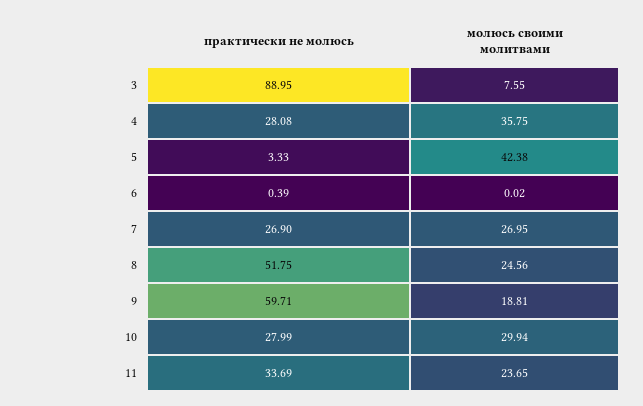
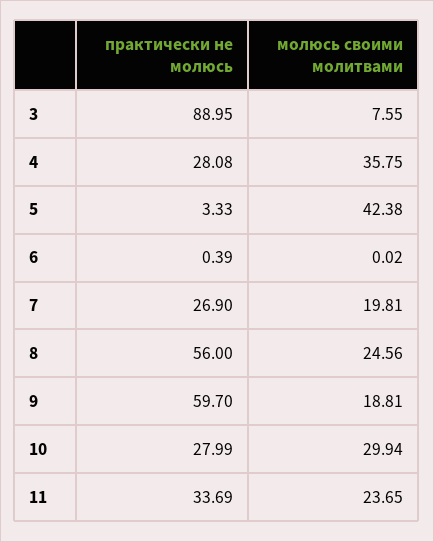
молюсь своими молитвами, 7: 26.95 -> 19.81
практически не молюсь, 8: 51.75 -> 56
практически не молюсь, 9: 59.71 -> 59.7

